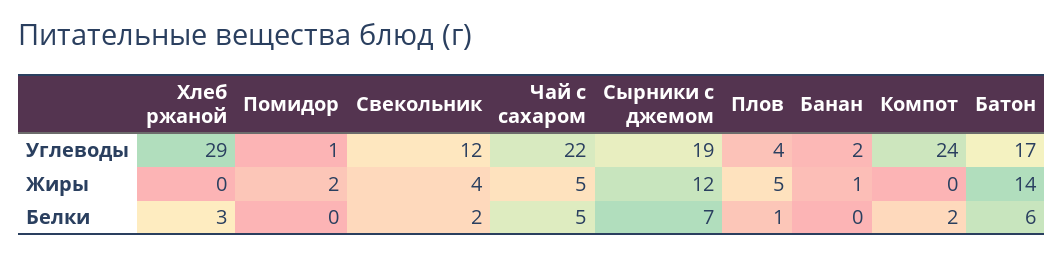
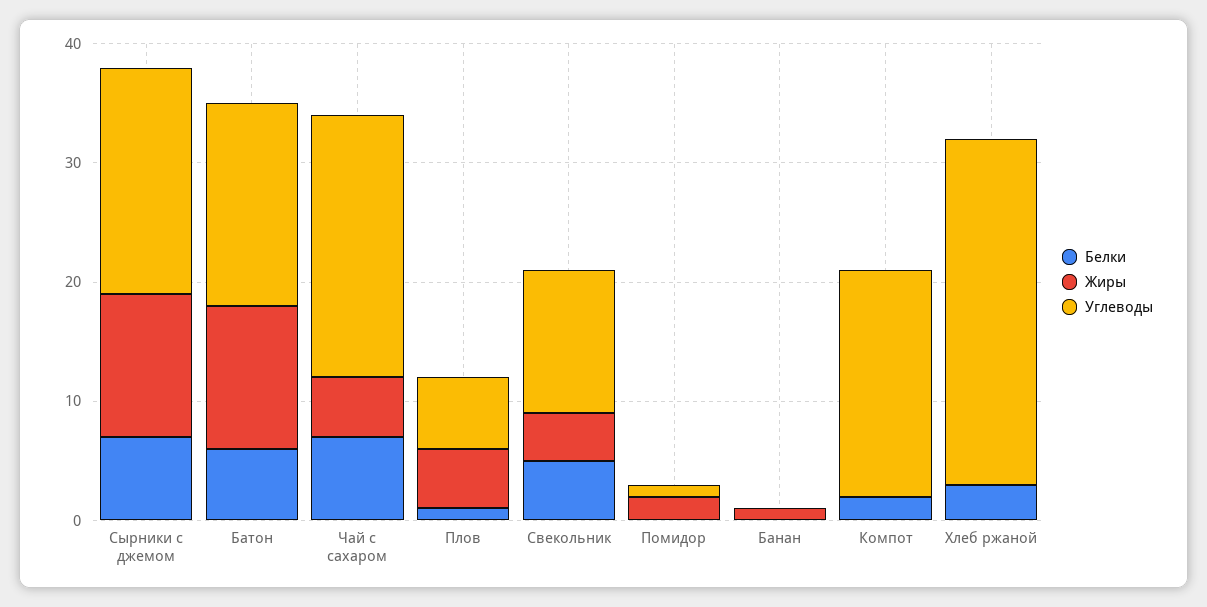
Углеводы, Плов: 4 -> 6
Углеводы, Банан: 2 -> 0
Углеводы, Компот: 24 -> 19
Жиры, Батон: 14 -> 12
Белки, Свекольник: 2 -> 5
Белки, Чай с сахаром: 5 -> 7

